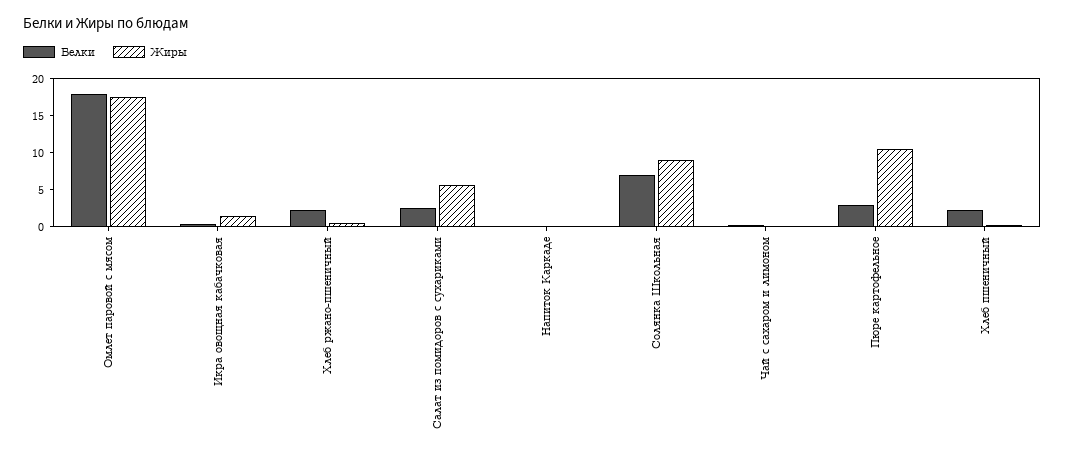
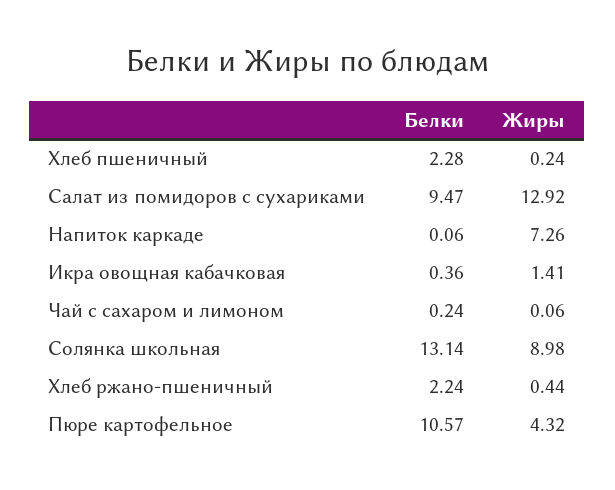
Белки, Омлет паровой с мясом: 17.5 -> none
Жиры, Омлет паровой с мясом: 17.5 -> none
Белки, Салат из помидоров с сухариками: 2.5 -> 9.47
Жиры, Салат из помидоров с сухариками: 5 -> 12.92
Жиры, Напиток Каркаде: 0 -> 7.26
Белки, Солянка Школьная: 7.5 -> 13.14
Белки, Пюре картофельное: 2.5 -> 10.57
Жиры, Пюре картофельное: 10 -> 4.32

